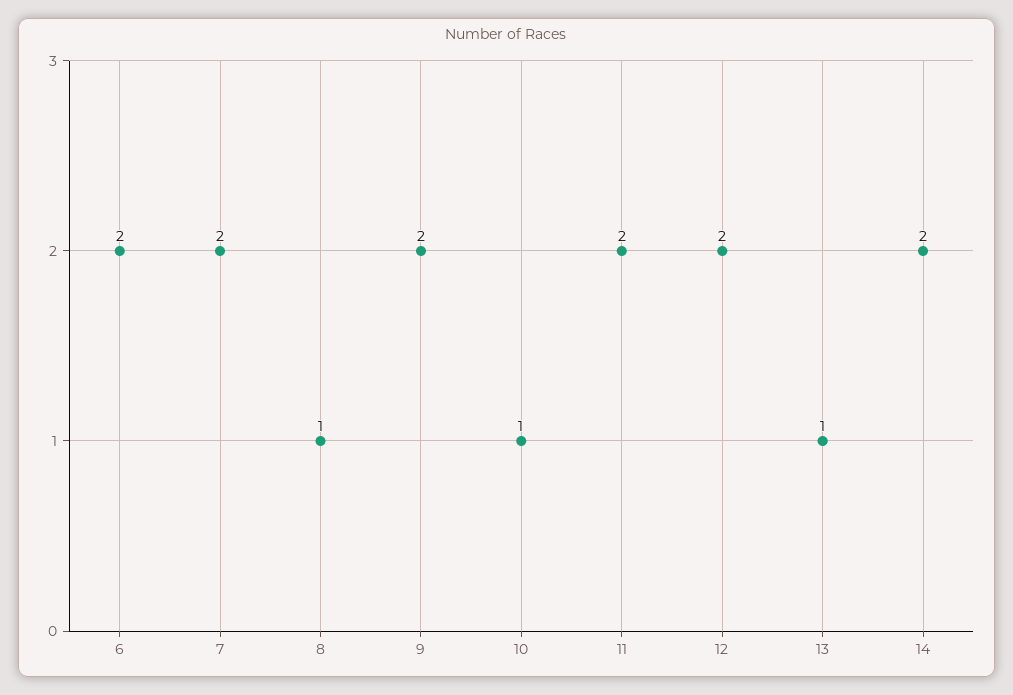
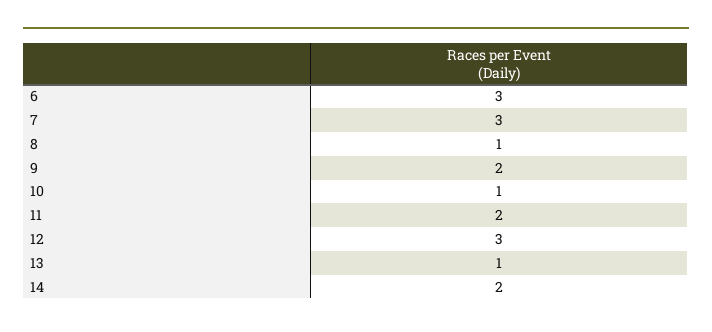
6: 2 -> 3
7: 2 -> 3
12: 2 -> 3

